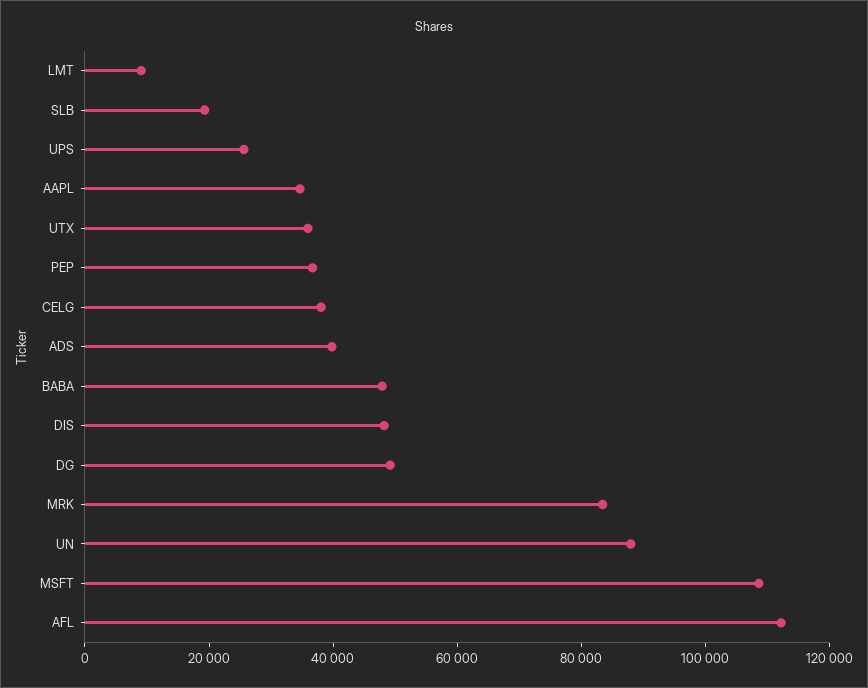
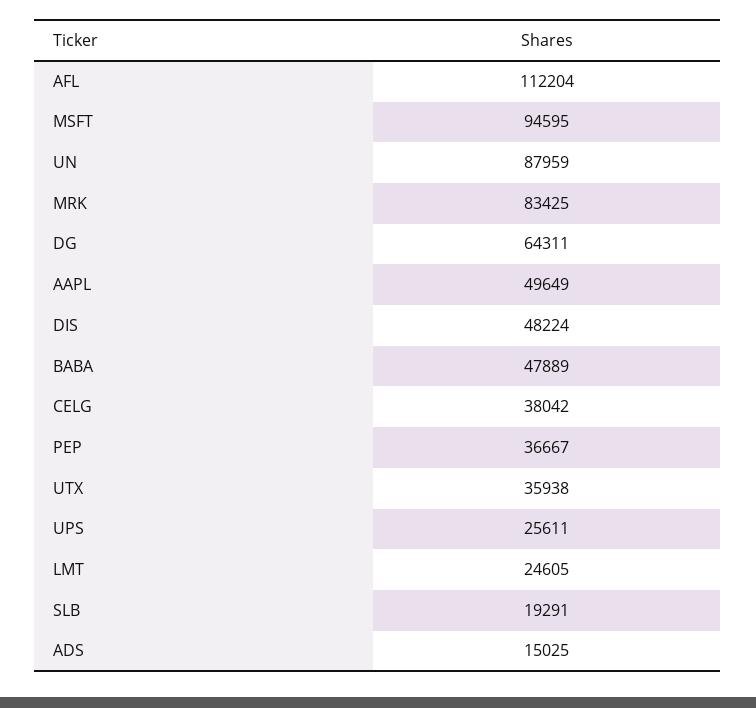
LMT: 10000 -> 24605
AAPL: 35000 -> 49649
ADS: 40000 -> 15025
DG: 50000 -> 64311
MSFT: 110000 -> 94595

